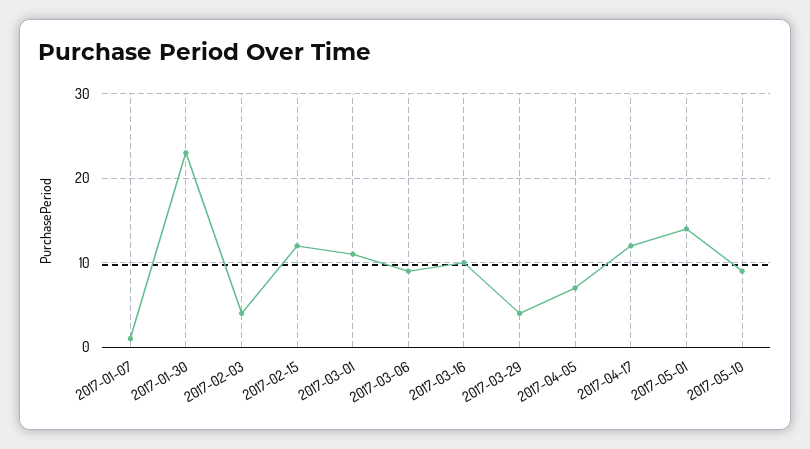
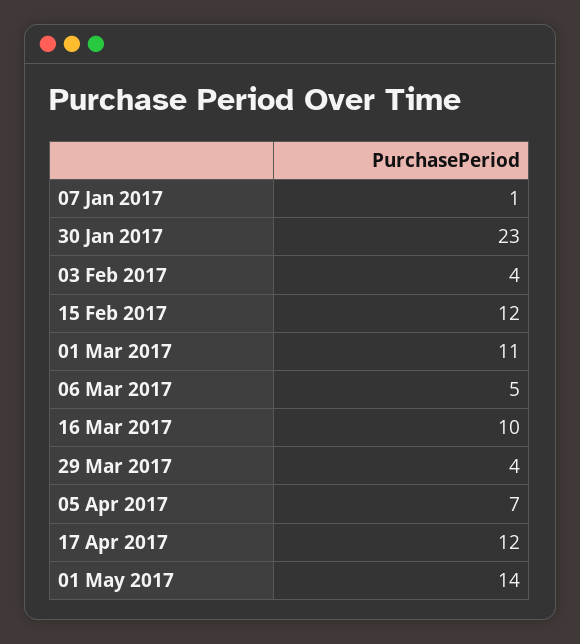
2017-03-06: 9 -> 5
2017-05-10: 9 -> none

